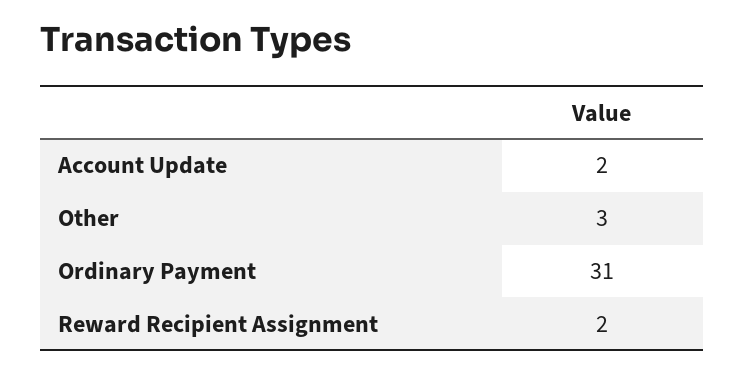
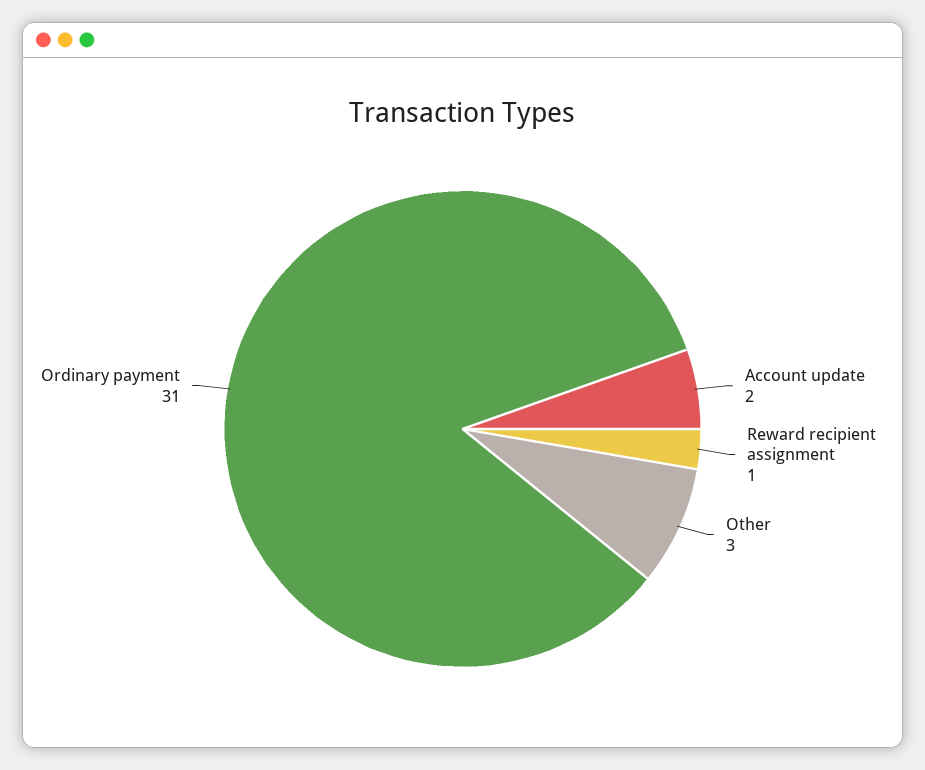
Reward Recipient Assignment: 2 -> 1

